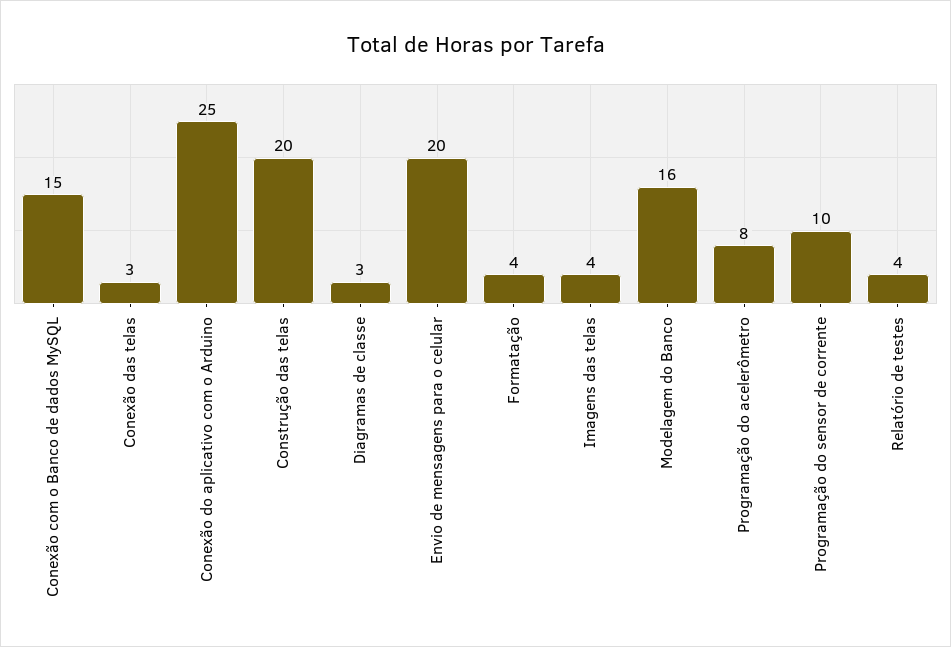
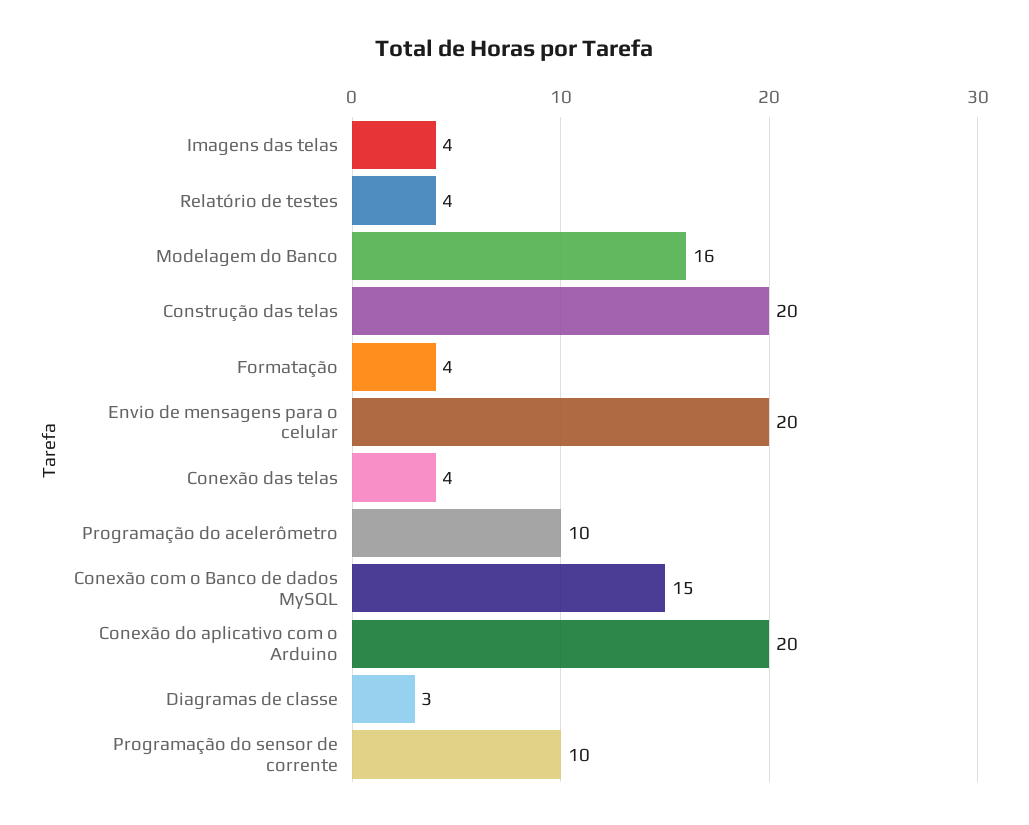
Conexão das telas: 3 -> 4
Conexão do aplicativo com o Arduino: 25 -> 20
Programação do acelerômetro: 8 -> 10

